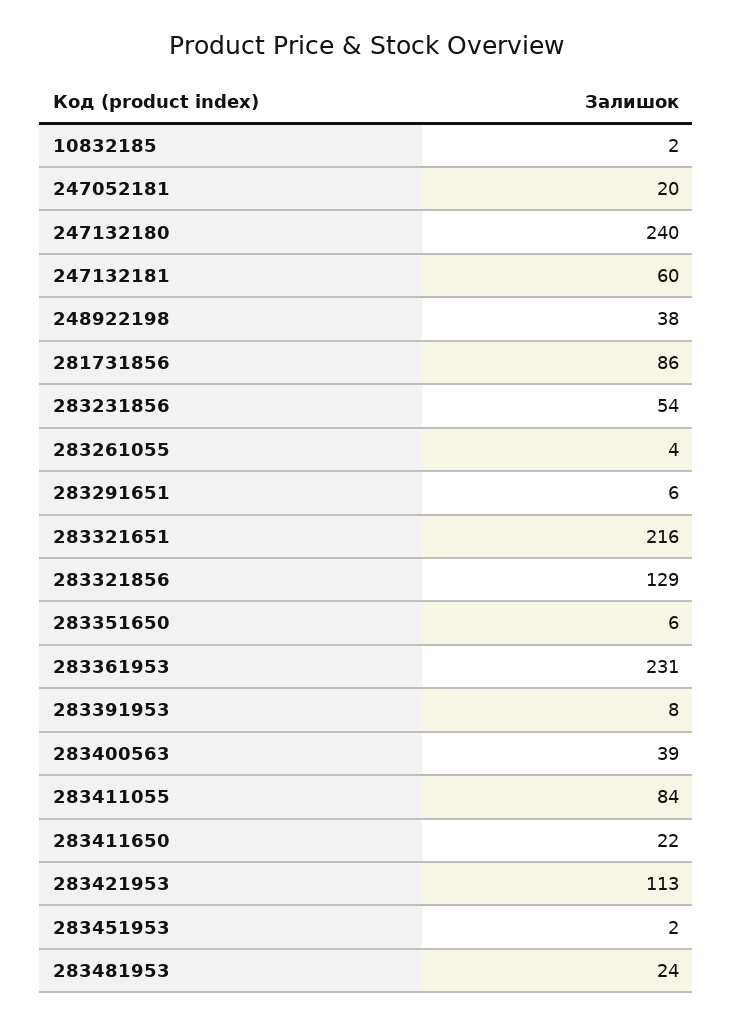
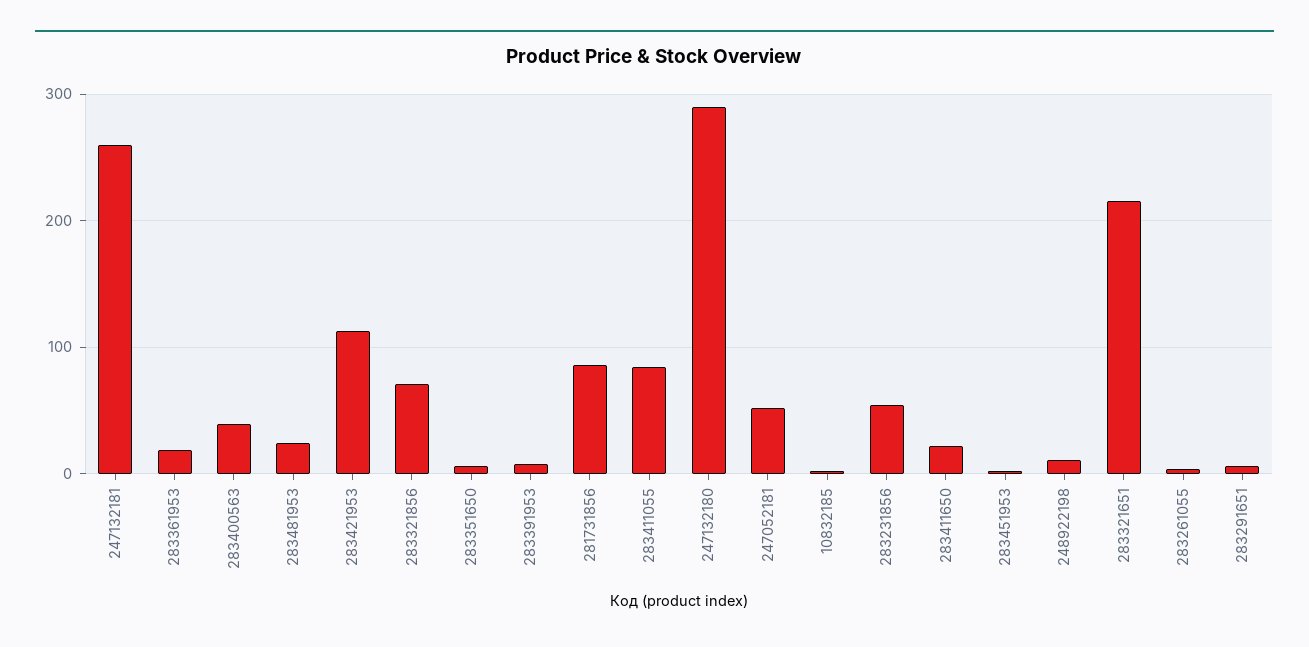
247052181: 20 -> 50
247132180: 240 -> 290
247132181: 60 -> 260
248922198: 38 -> 10
283321856: 129 -> 70
283361953: 231 -> 20

